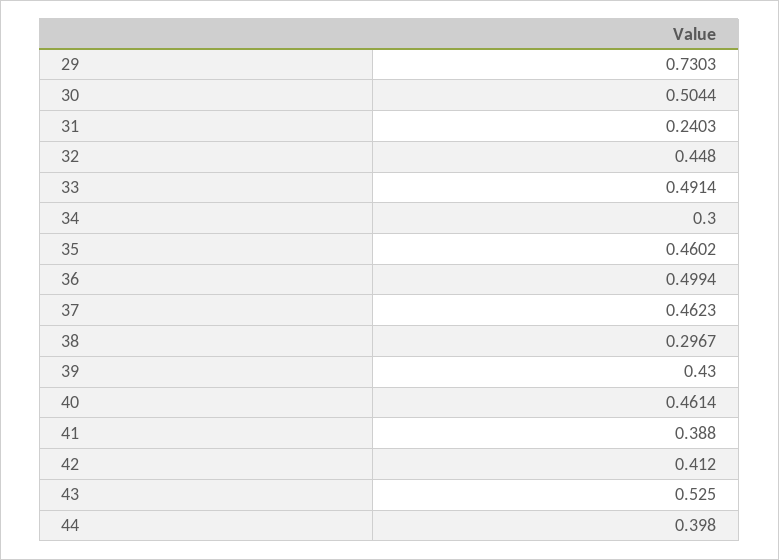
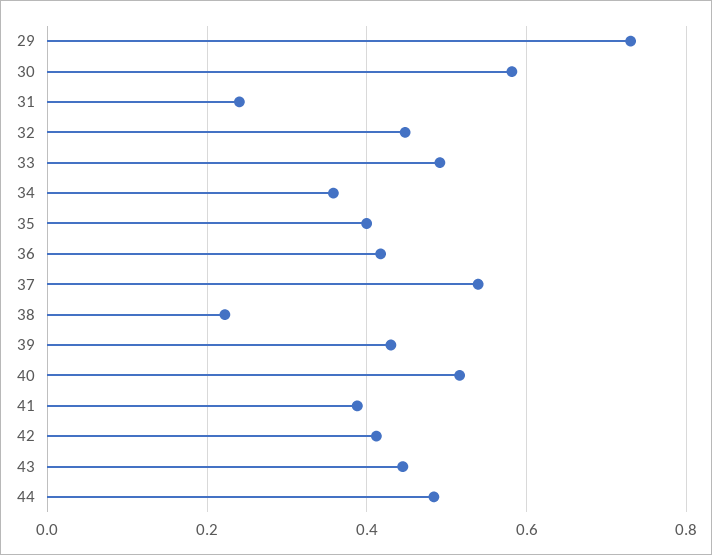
30: 0.5044 -> 0.58
34: 0.3 -> 0.36
35: 0.4602 -> 0.4
36: 0.4994 -> 0.42
37: 0.4623 -> 0.54
38: 0.2967 -> 0.22
40: 0.4614 -> 0.52
43: 0.525 -> 0.44
44: 0.398 -> 0.48

